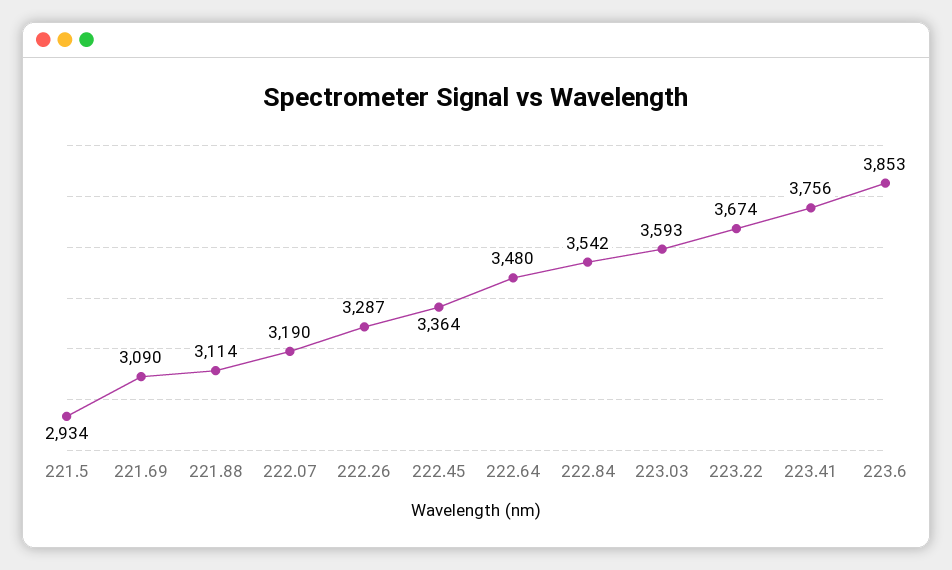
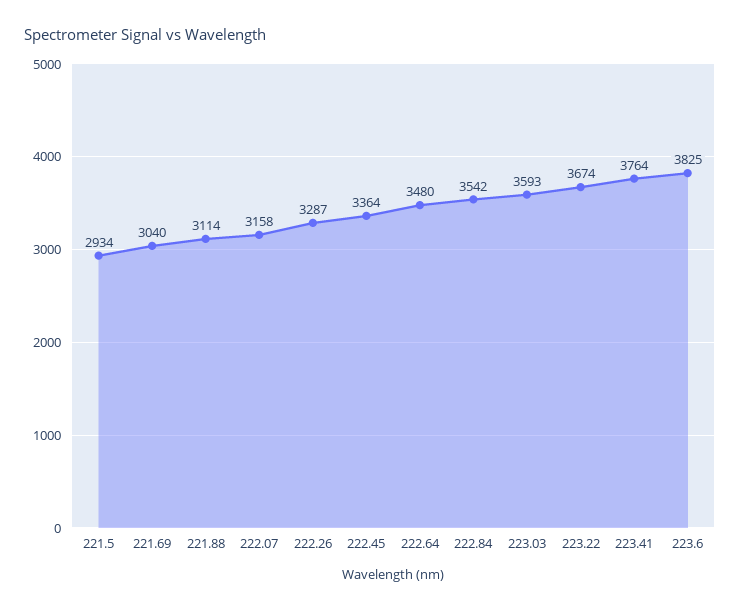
221.69: 3090 -> 3040
222.07: 3190 -> 3158
223.41: 3756 -> 3764
223.6: 3853 -> 3825

